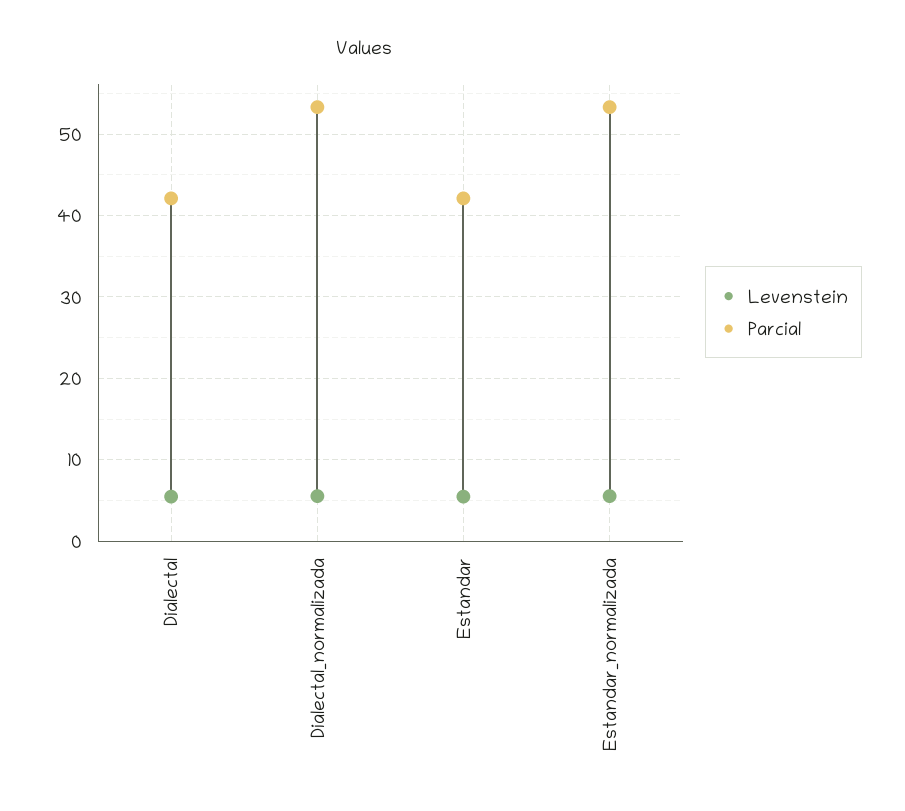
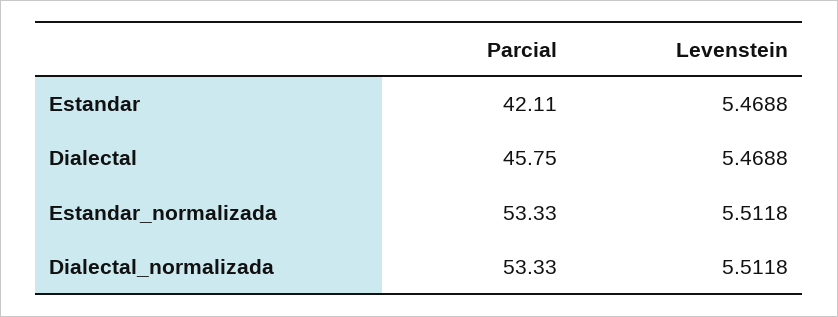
Parcial, Dialectal: 42 -> 45.75

